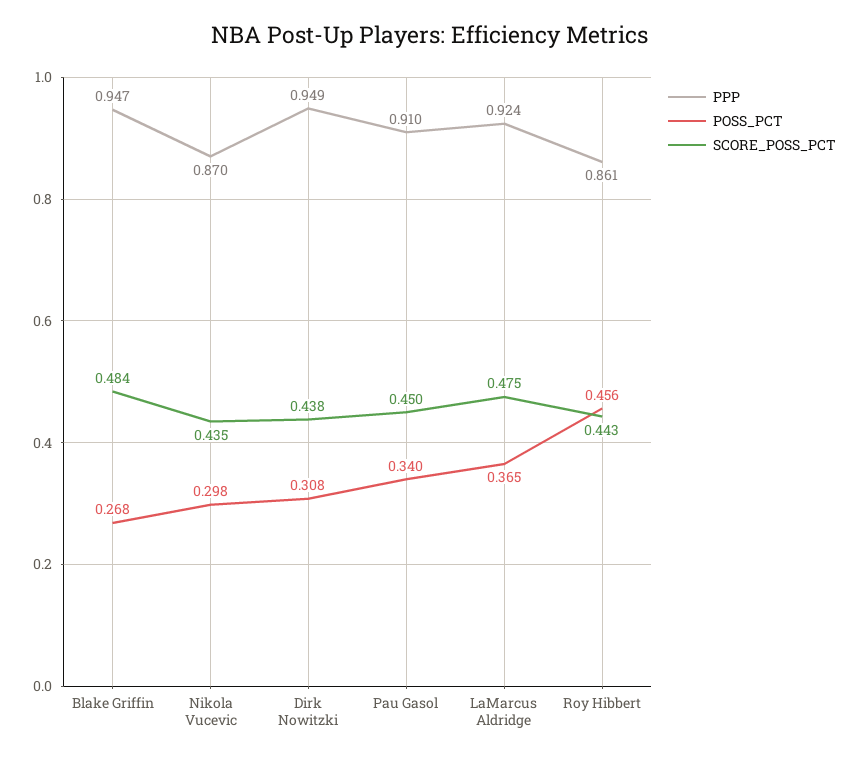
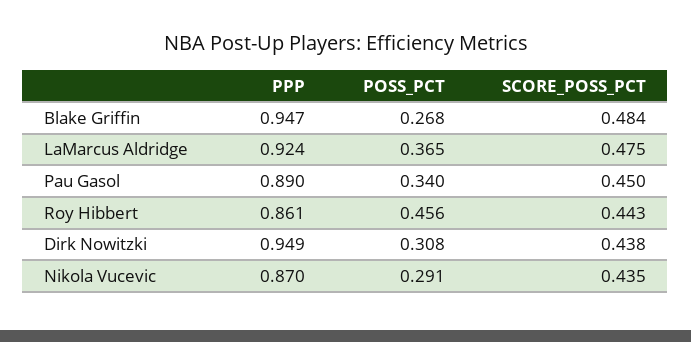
POSS_PCT, Nikola Vucevic: 0.298 -> 0.291
PPP, Pau Gasol: 0.91 -> 0.89

